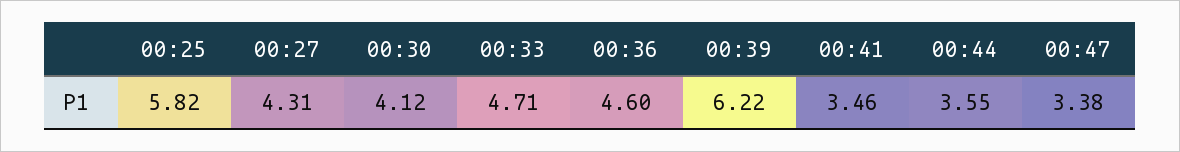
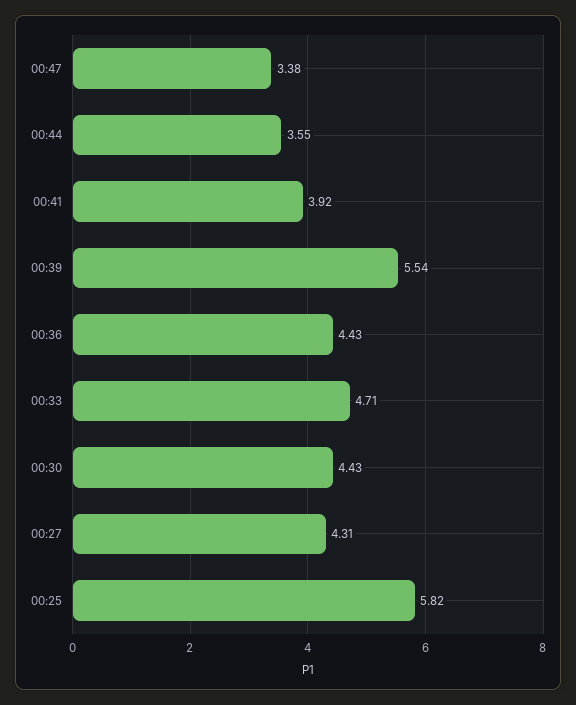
00:30: 4.12 -> 4.43
00:36: 4.6 -> 4.43
00:39: 6.22 -> 5.54
00:41: 3.46 -> 3.92

